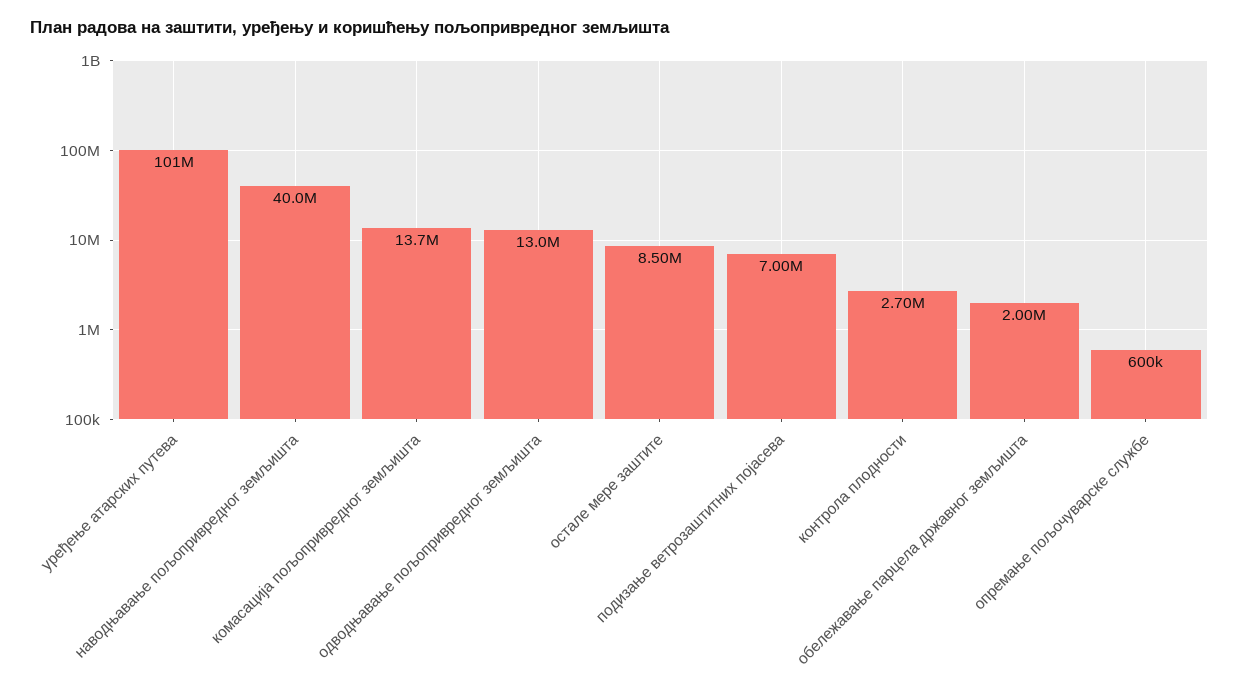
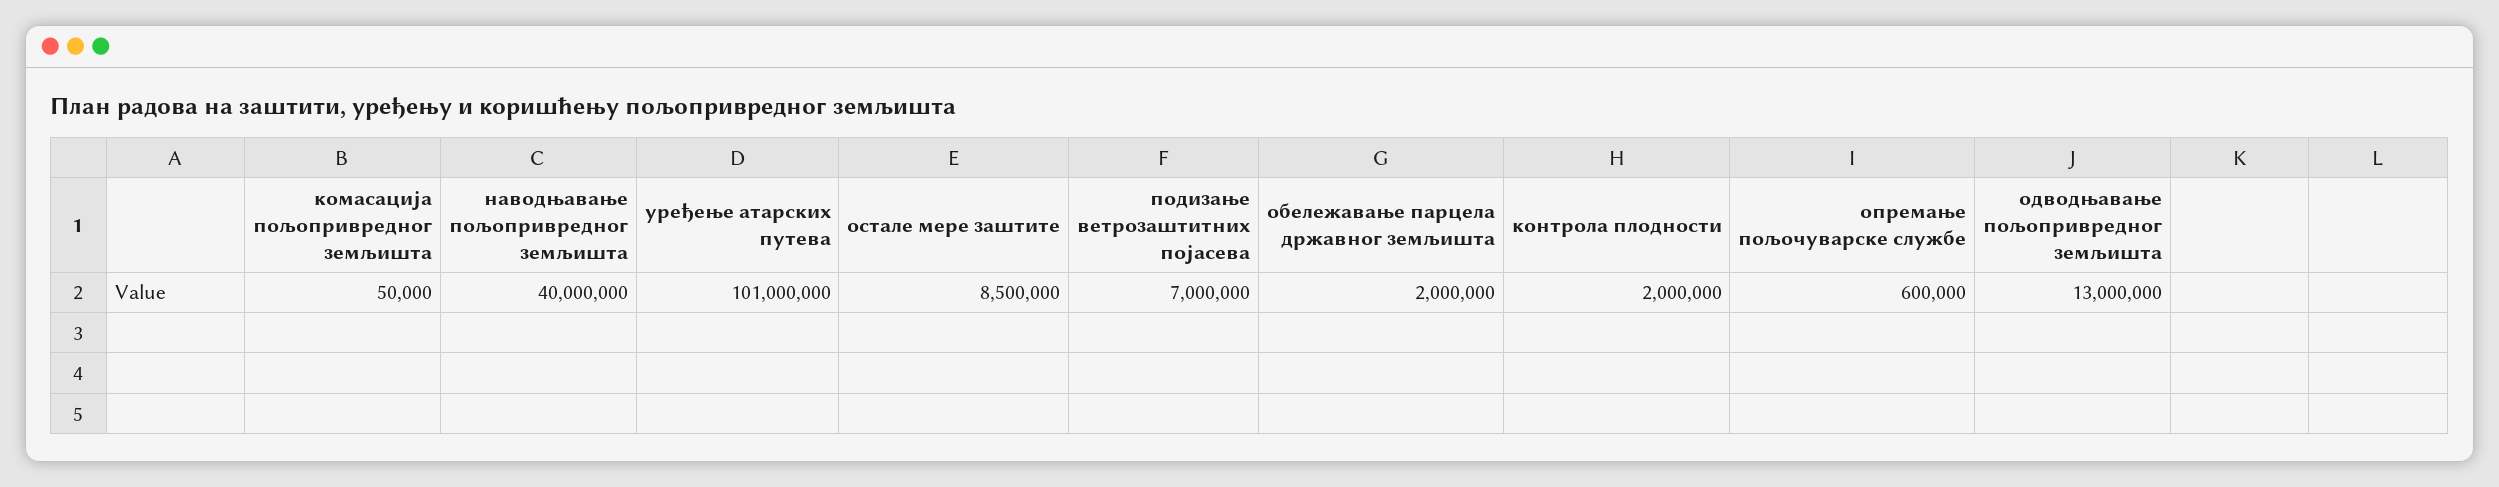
комасација пољопривредног земљишта: 13700000 -> 50000
контрола плодности: 2700000 -> 2000000

